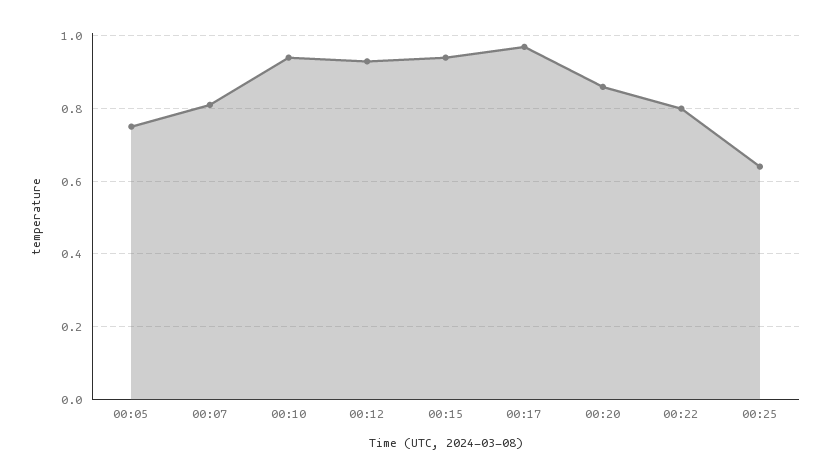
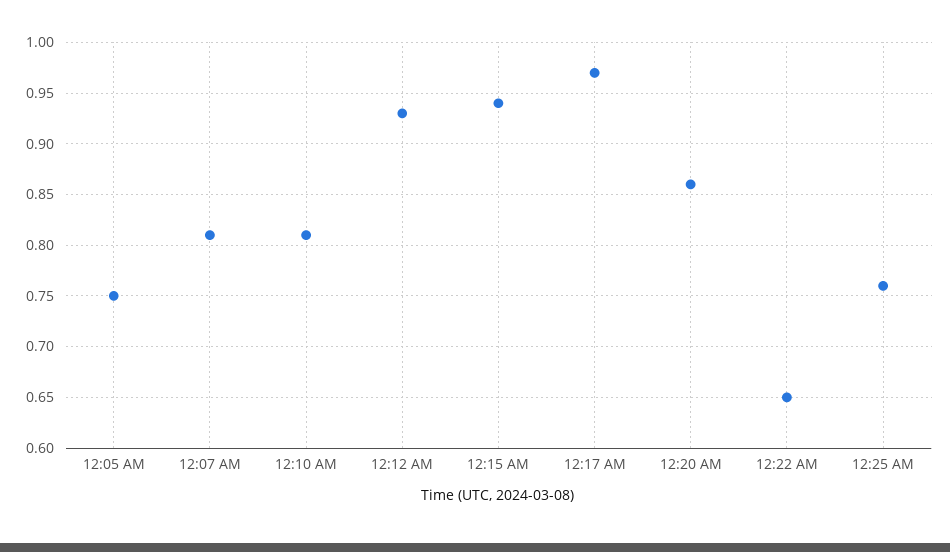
00:10: 0.95 -> 0.81
00:22: 0.8 -> 0.65
00:25: 0.65 -> 0.76

